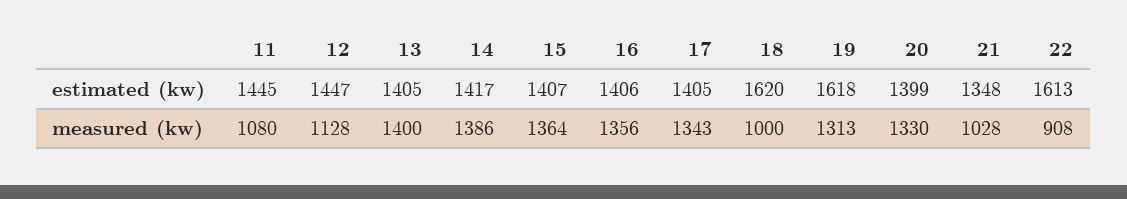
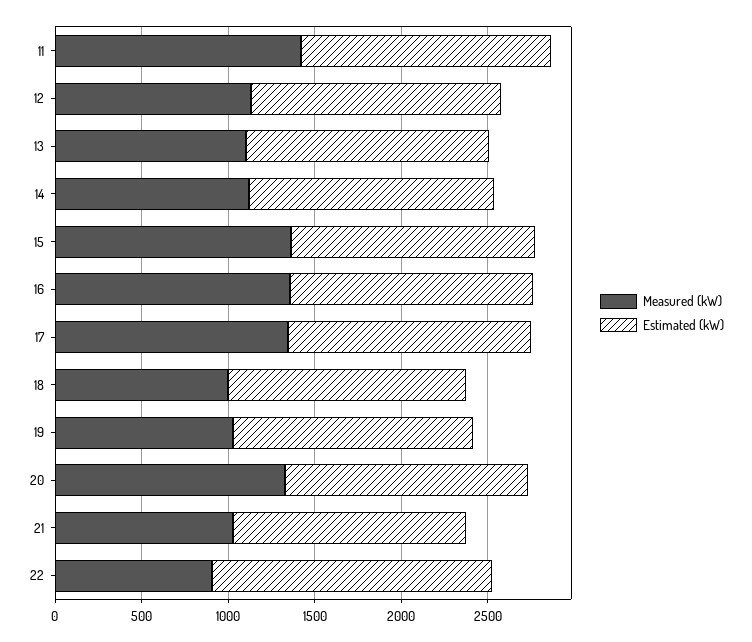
estimated (kw), 18: 1620 -> 1400
estimated (kw), 19: 1618 -> 1400
measured (kw), 11: 1080 -> 1400
measured (kw), 13: 1400 -> 1100
measured (kw), 14: 1386 -> 1100
measured (kw), 19: 1313 -> 1000

